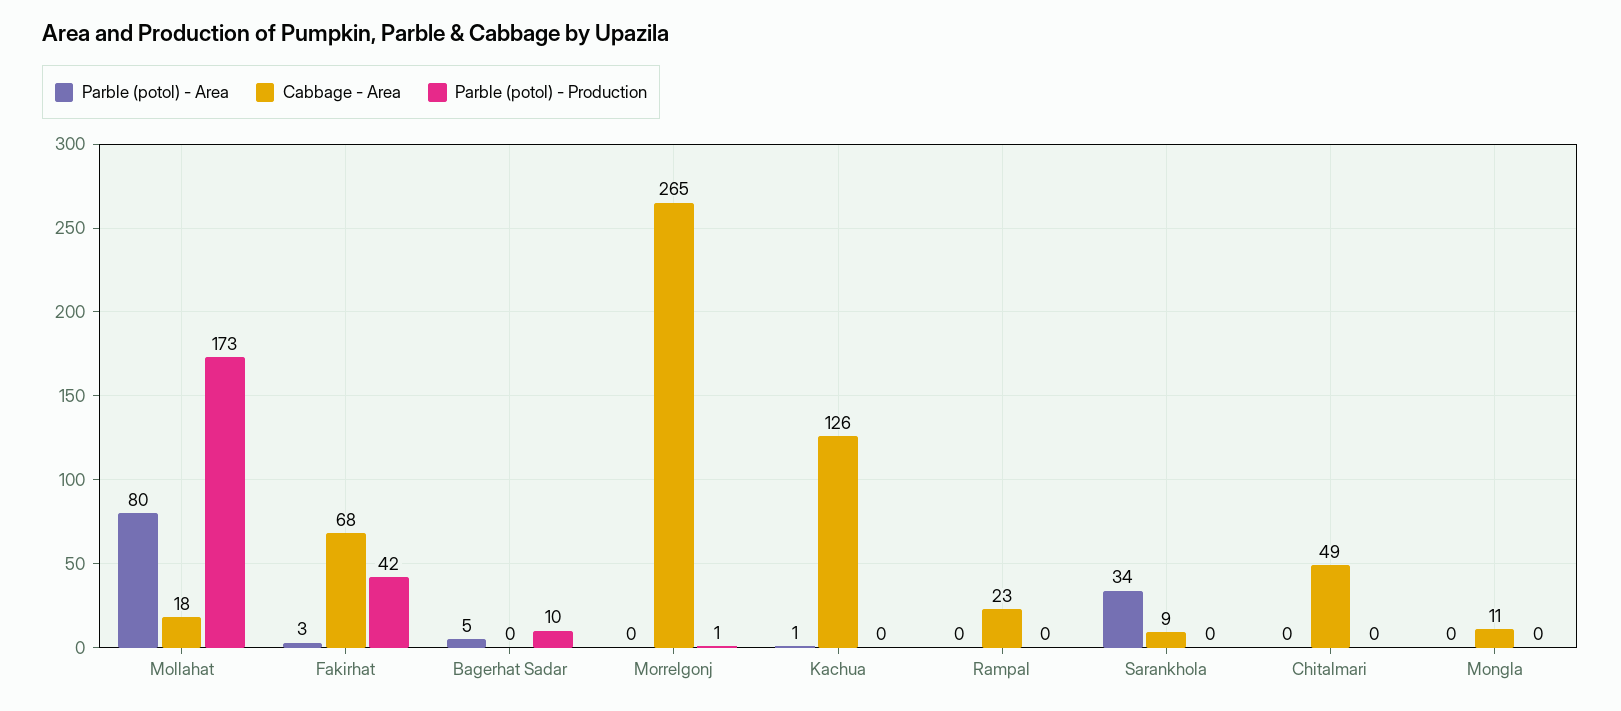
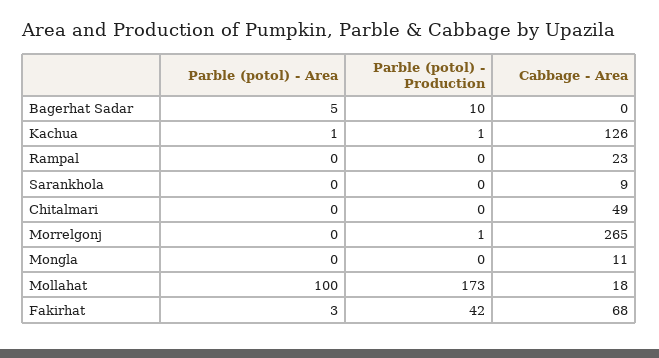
Parble (potol) - Area, Mollahat: 80 -> 100
Parble (potol) - Production, Kachua: 0 -> 1
Parble (potol) - Area, Sarankhola: 34 -> 0

